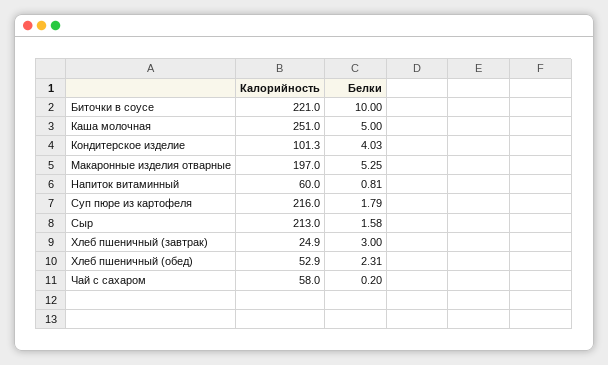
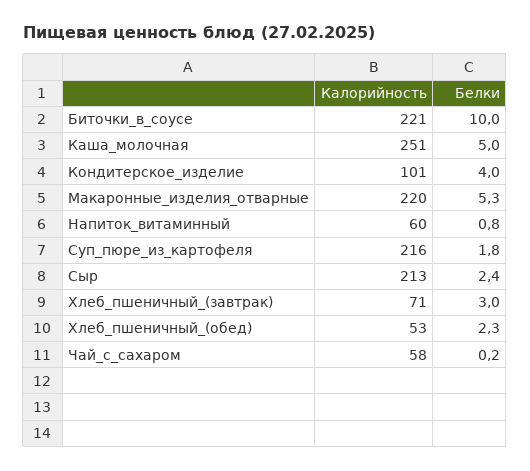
Калорийность, Макаронные изделия отварные: 197 -> 220
Белки, Сыр: 1.58 -> 2.4
Калорийность, Хлеб пшеничный (завтрак): 24.9 -> 71

